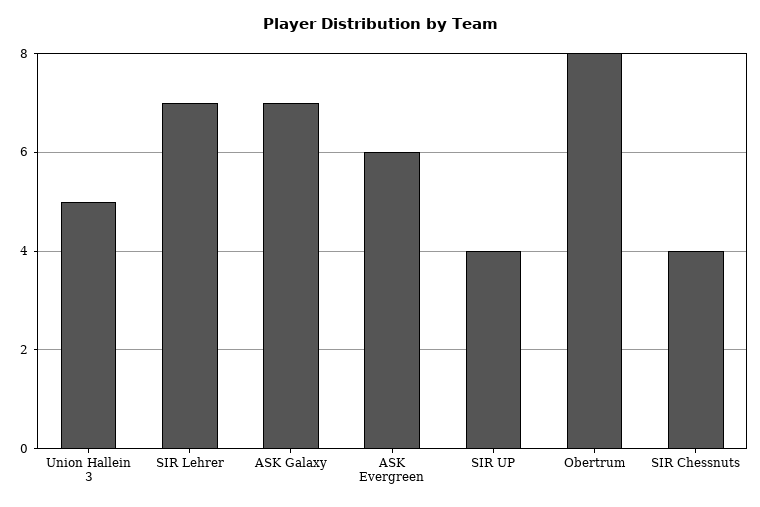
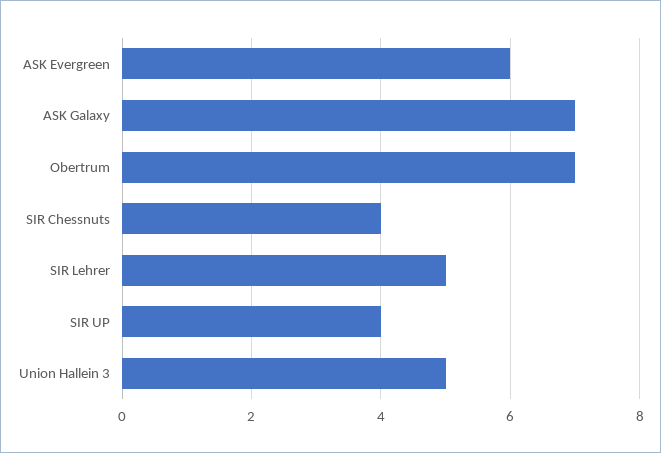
SIR Lehrer: 7 -> 5
Obertrum: 8 -> 7

